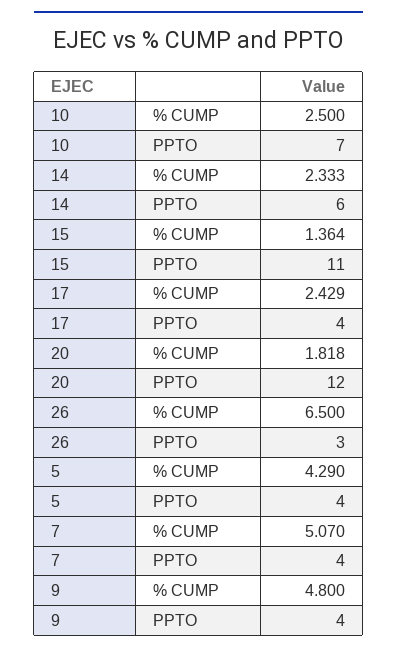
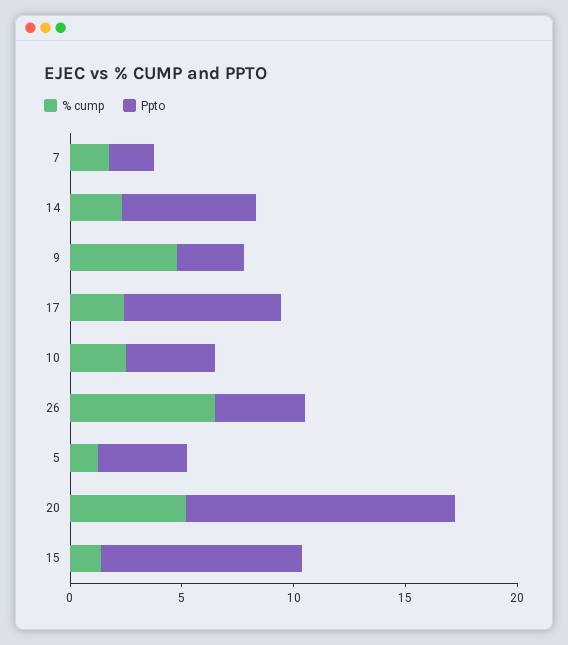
PPTO, 10: 7 -> 4
PPTO, 15: 11 -> 9
PPTO, 17: 4 -> 7
% CUMP, 20: 1.818 -> 5
PPTO, 26: 3 -> 4
% CUMP, 5: 4.29 -> 1
% CUMP, 7: 5.07 -> 2
PPTO, 7: 4 -> 2
PPTO, 9: 4 -> 3

